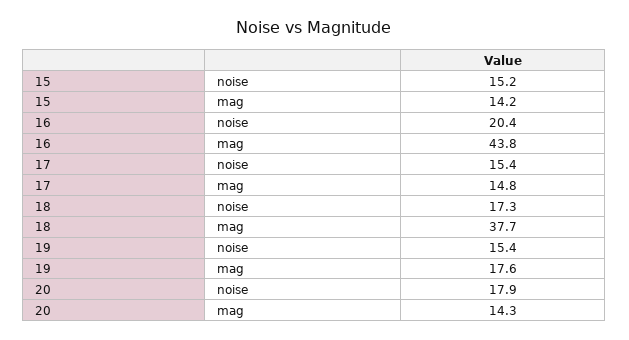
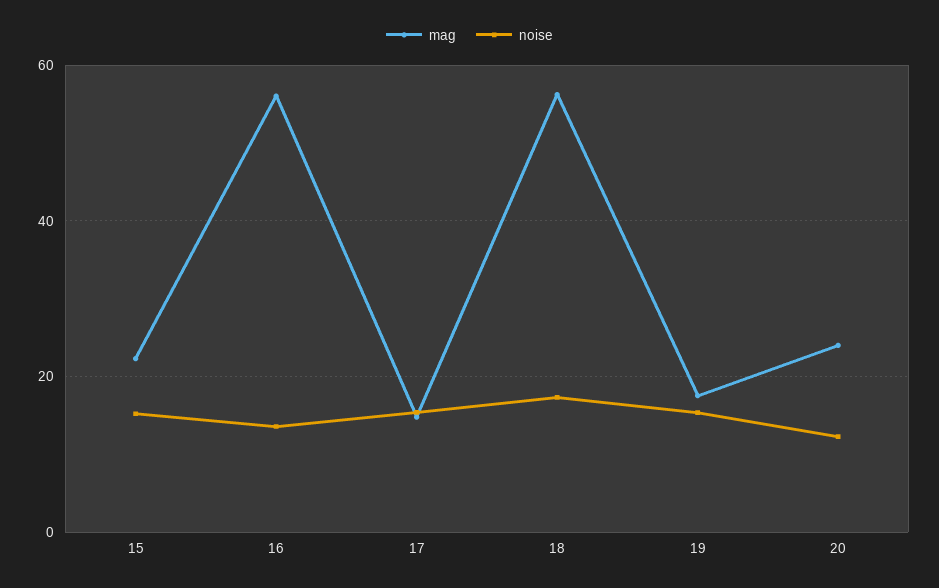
mag, 15: 14.2 -> 22
noise, 16: 20.4 -> 14
mag, 16: 43.8 -> 56
mag, 18: 37.7 -> 56
noise, 20: 17.9 -> 12
mag, 20: 14.3 -> 24

